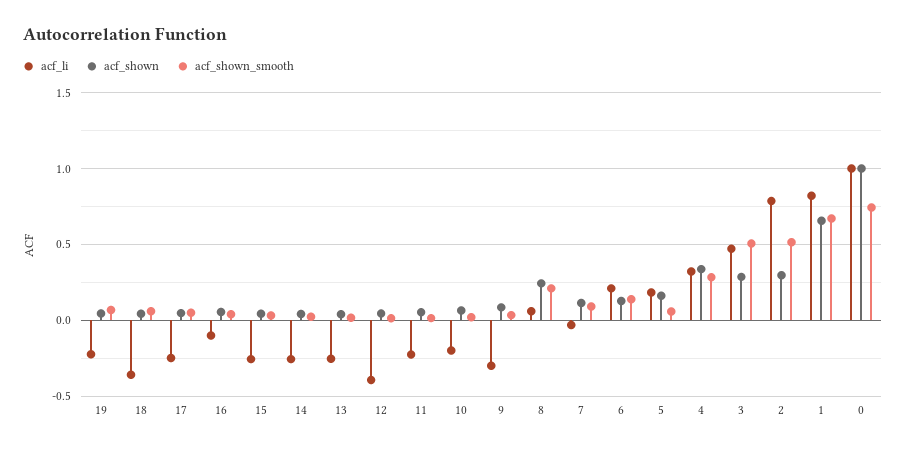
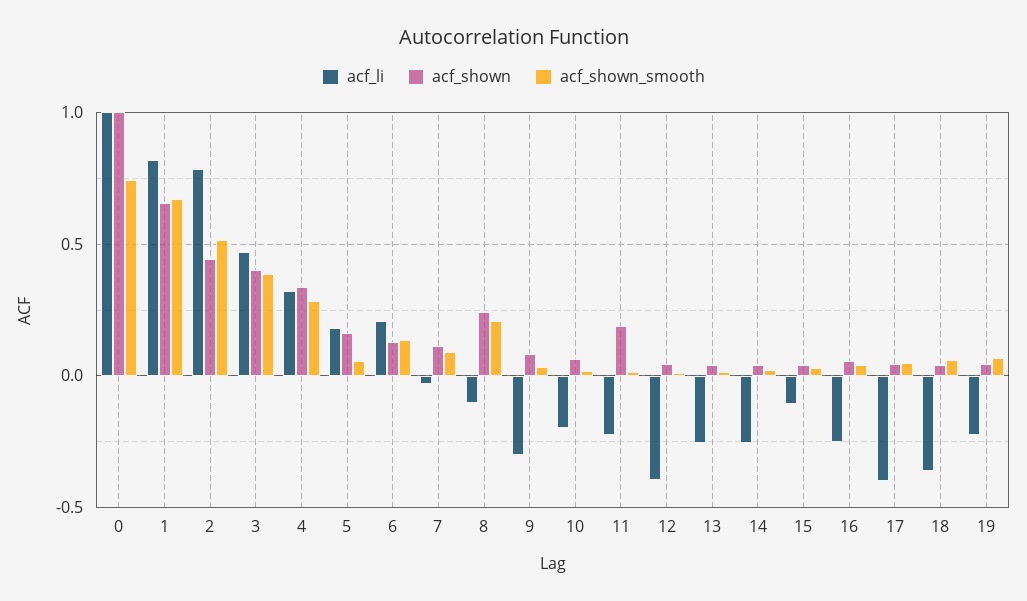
acf_li, 17: -0.25 -> -0.4
acf_li, 16: -0.1 -> -0.25
acf_li, 15: -0.25 -> -0.1
acf_shown, 11: 0.05 -> 0.2
acf_li, 8: 0.05 -> -0.1
acf_shown, 3: 0.3 -> 0.4
acf_shown_smooth, 3: 0.5 -> 0.4
acf_shown, 2: 0.3 -> 0.45

